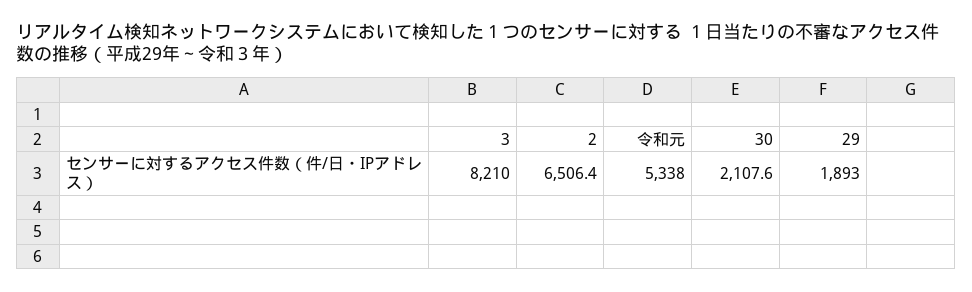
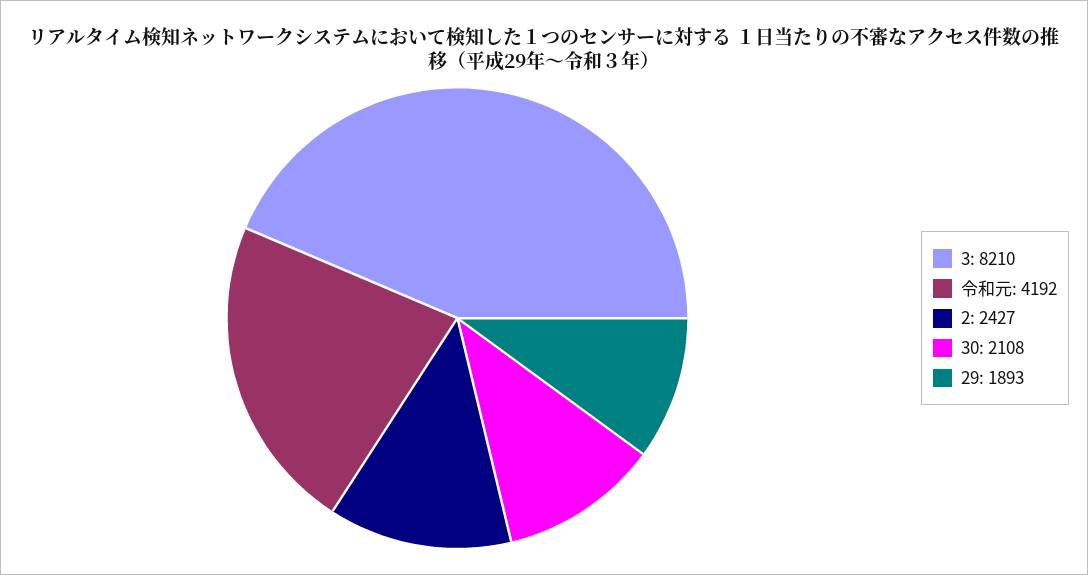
2: 6506.4 -> 2427
令和元: 5338 -> 4192

